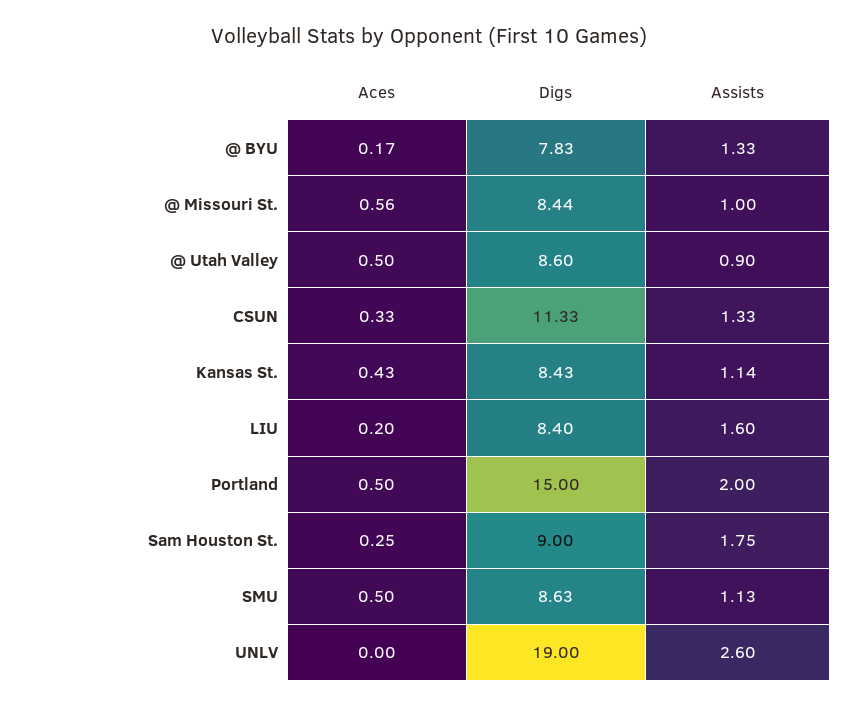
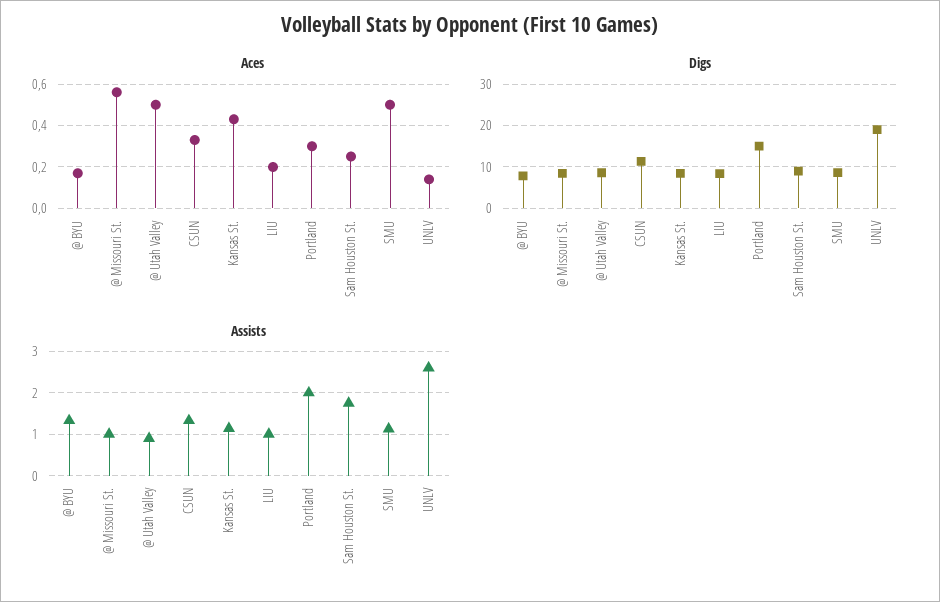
Assists, LIU: 1.6 -> 1
Aces, Portland: 0.5 -> 0.3
Aces, UNLV: 0 -> 0.15

